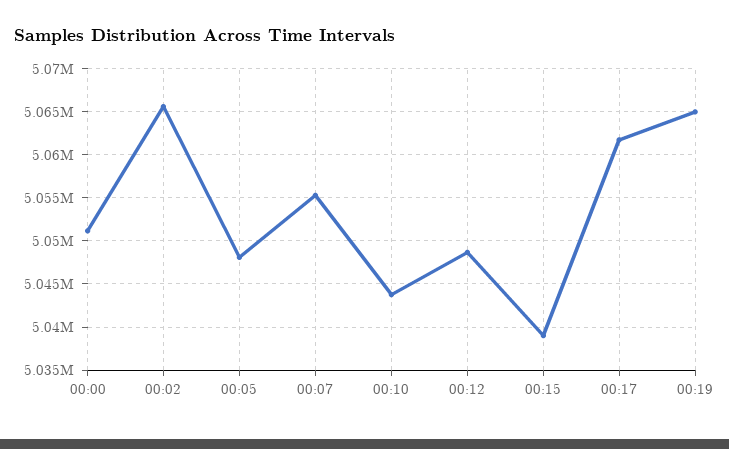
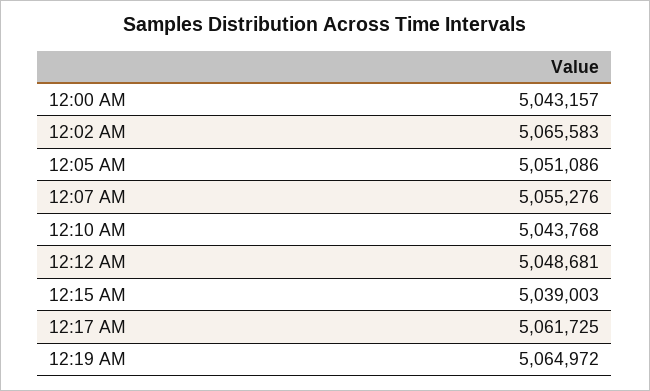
00:00: 5051000 -> 5043157
00:05: 5048000 -> 5051086

